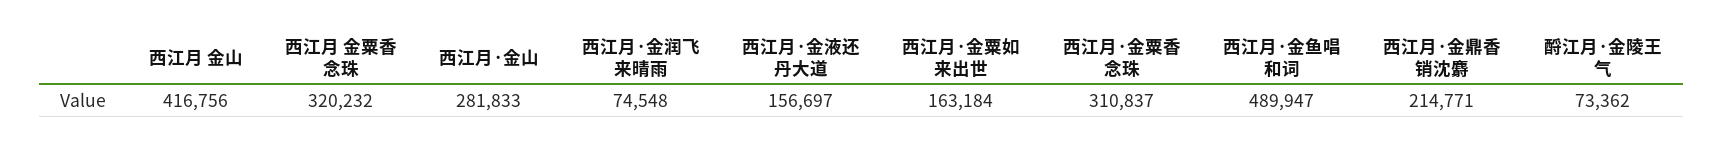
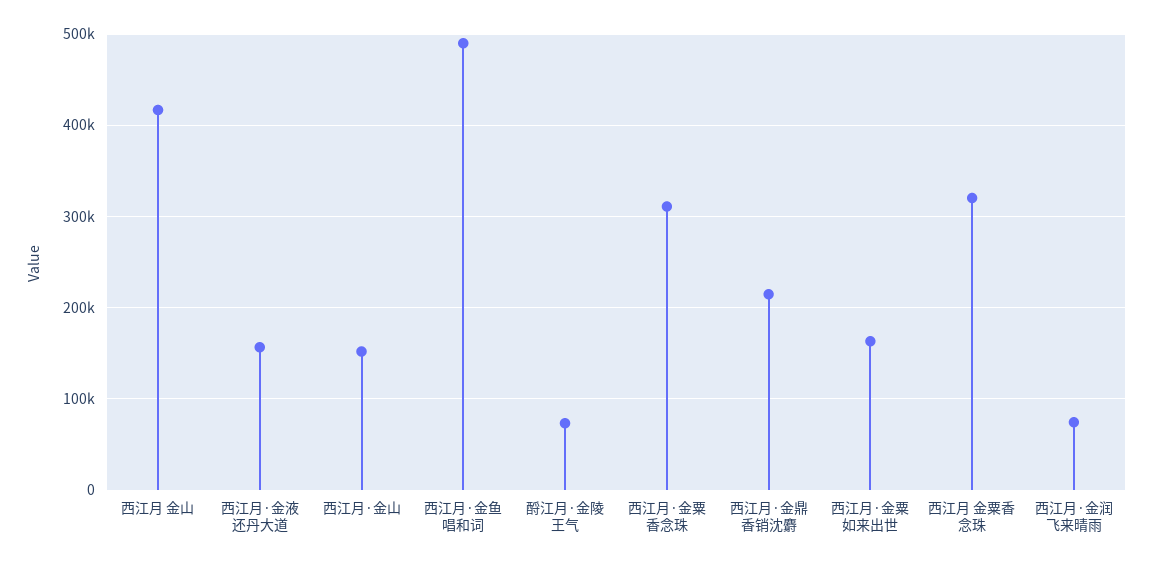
西江月·金山: 281833 -> 150000

